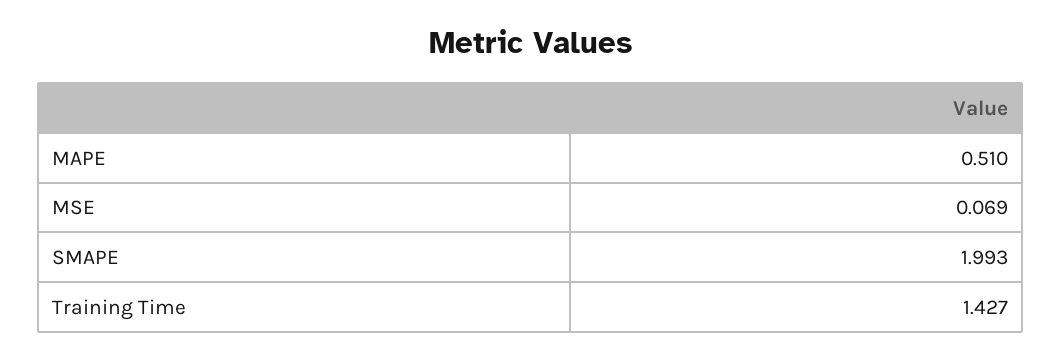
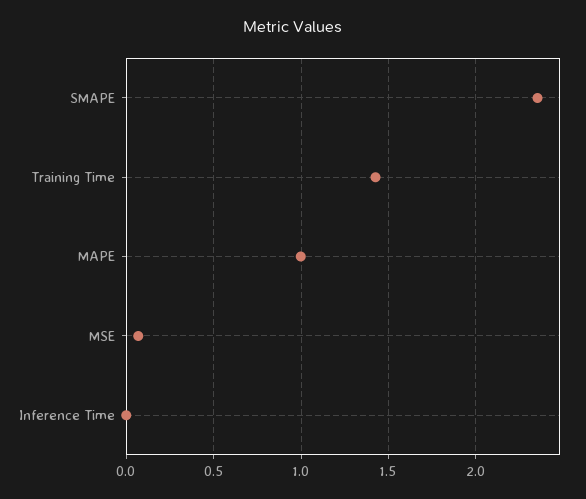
MAPE: 0.51 -> 1
SMAPE: 1.993 -> 2.35
Inference Time: none -> 0

